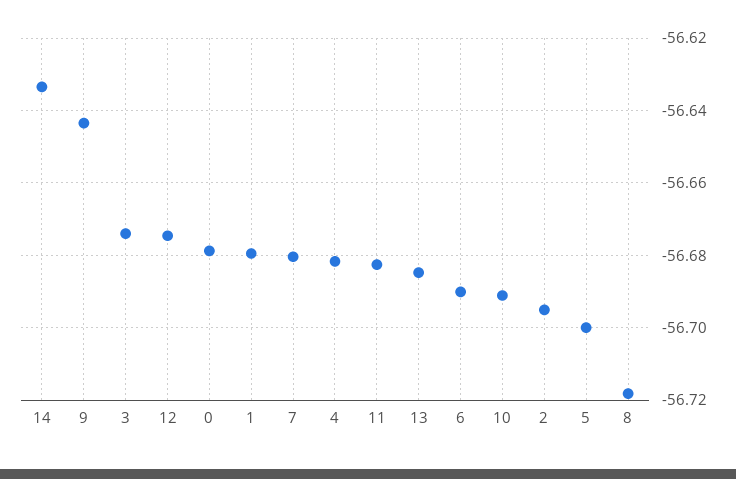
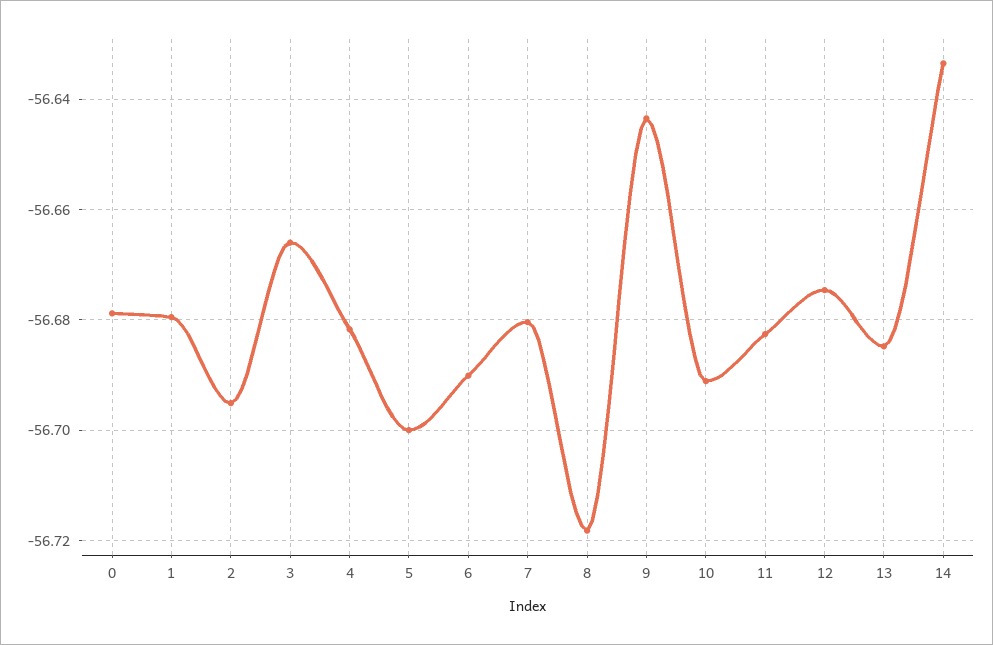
3: -56.674 -> -56.666

